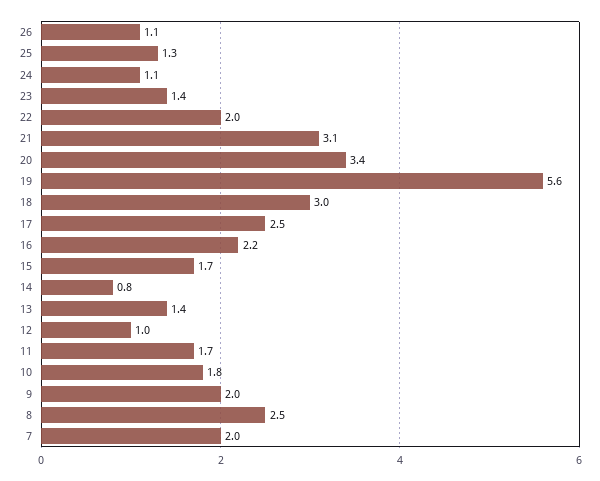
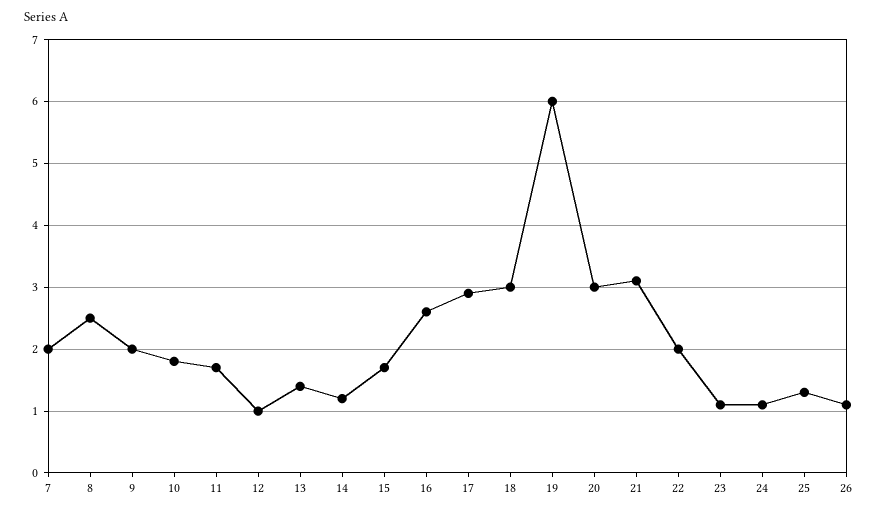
23: 1.4 -> 1.1
20: 3.4 -> 3
19: 5.6 -> 6
17: 2.5 -> 2.9
16: 2.2 -> 2.6
14: 0.8 -> 1.2

